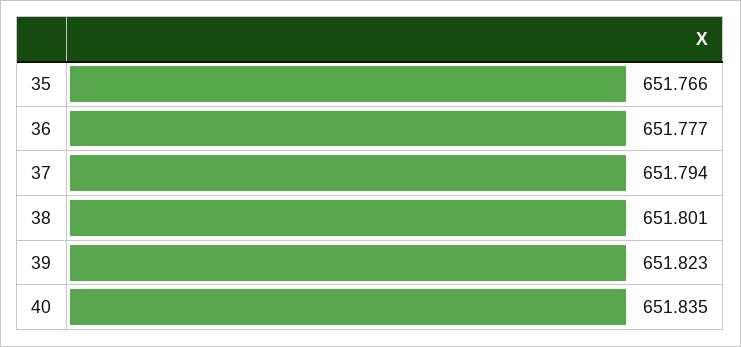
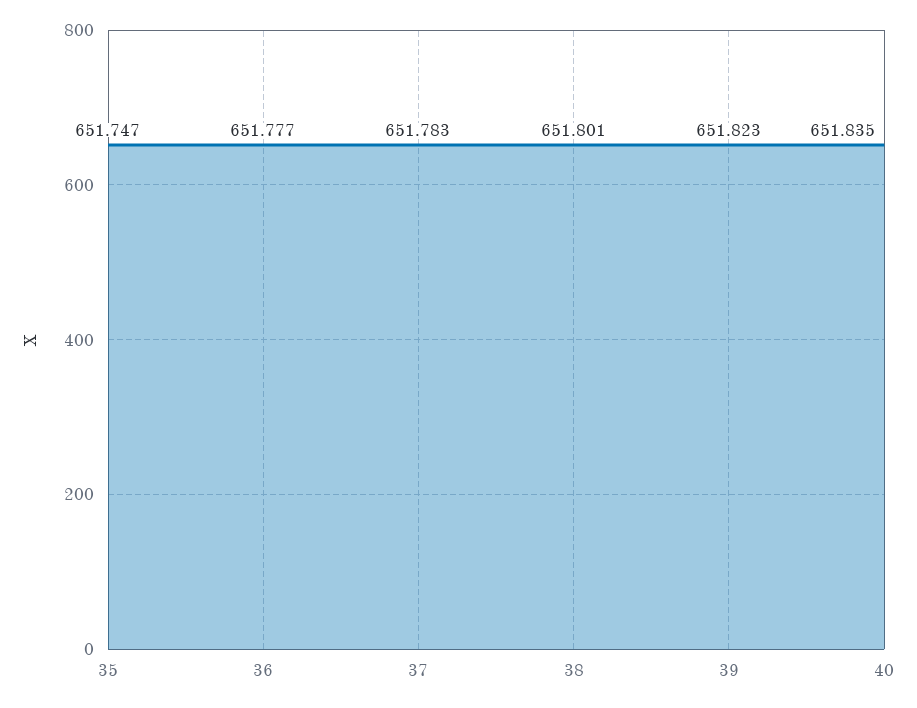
35: 651.766 -> 651.747
37: 651.794 -> 651.783

